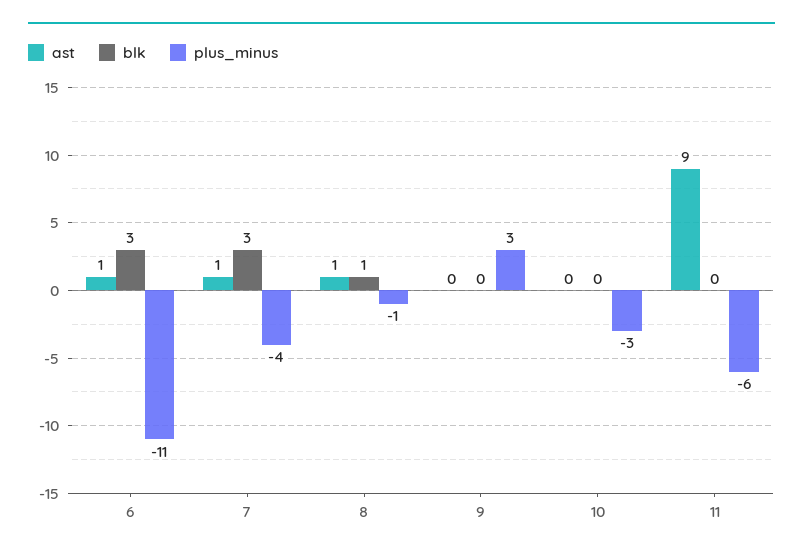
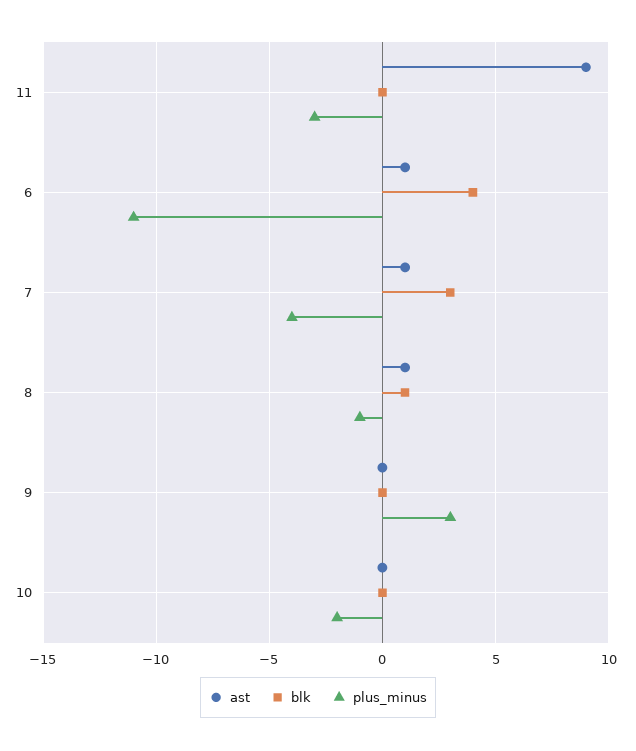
blk, 6: 3 -> 4
plus_minus, 10: -3 -> -2
plus_minus, 11: -6 -> -3

